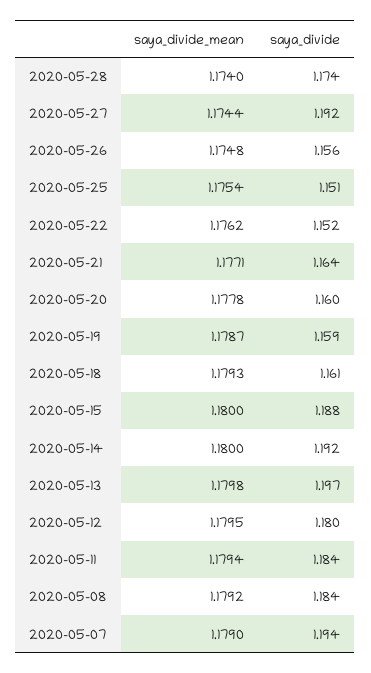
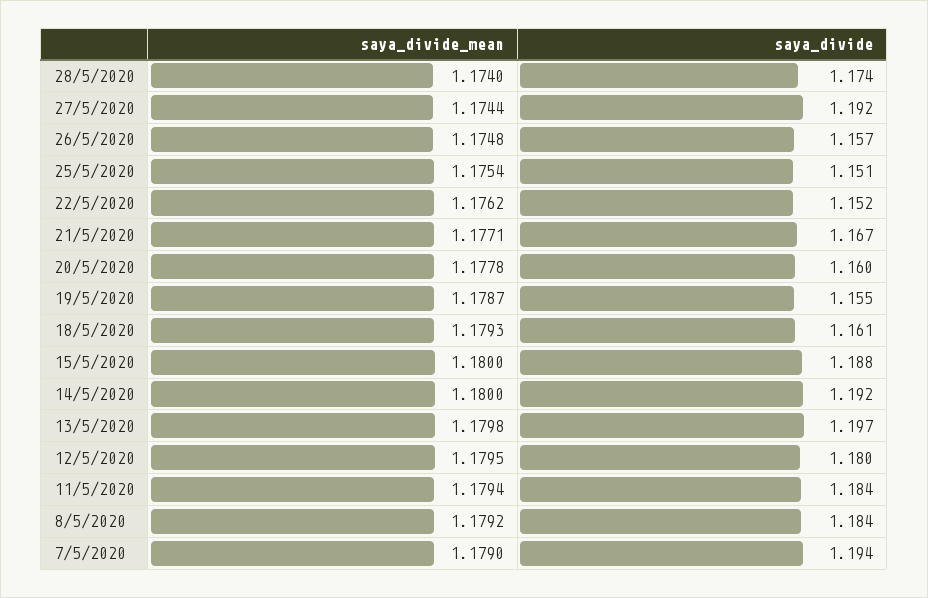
saya_divide, 2020-05-26: 1.156 -> 1.157
saya_divide, 2020-05-21: 1.164 -> 1.167
saya_divide, 2020-05-19: 1.159 -> 1.155

